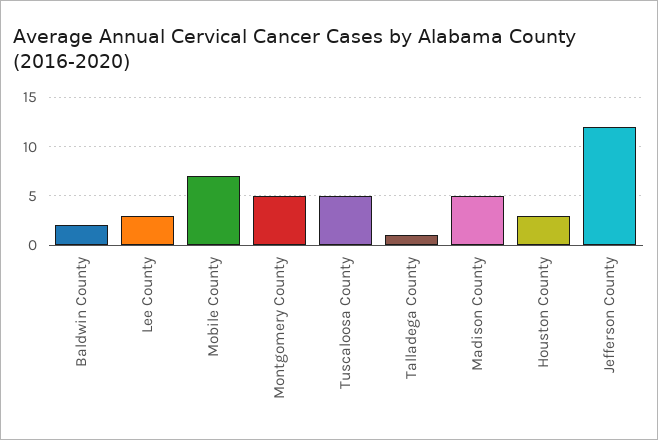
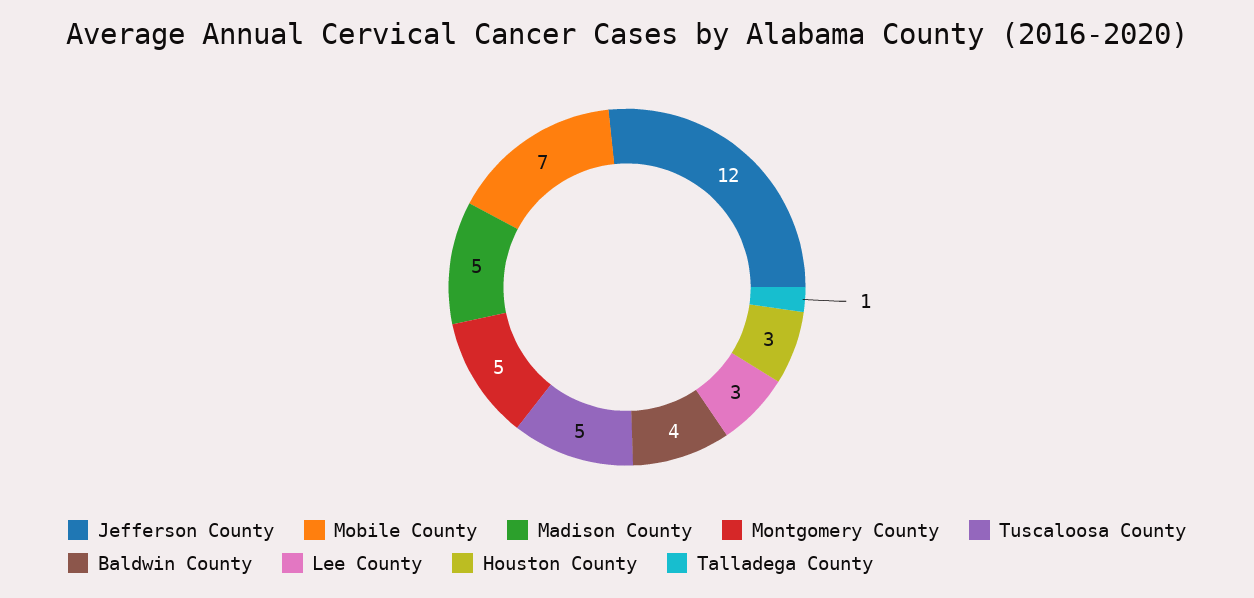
Baldwin County: 2 -> 4

